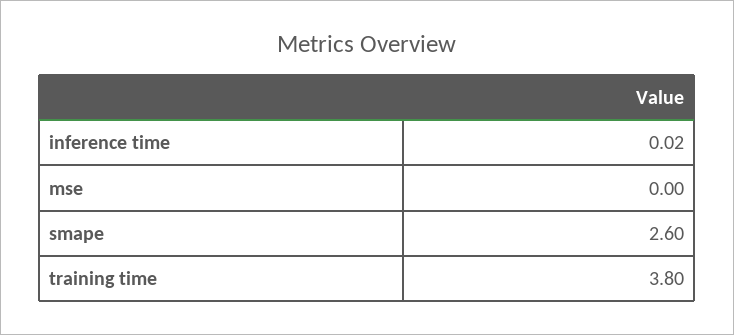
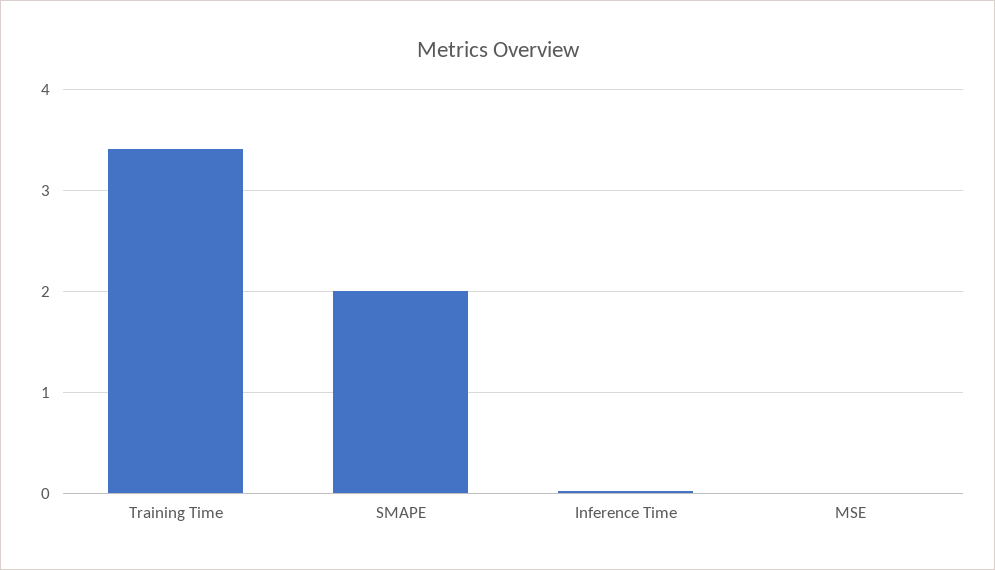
smape: 2.6 -> 2
training time: 3.8 -> 3.4

